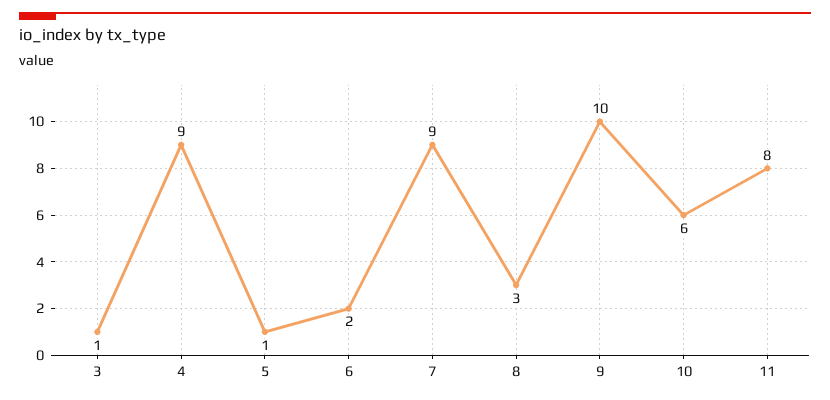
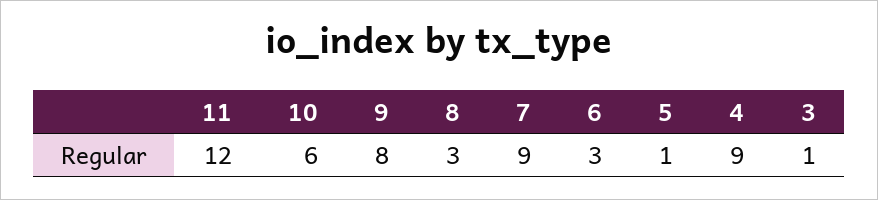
6: 2 -> 3
9: 10 -> 8
11: 8 -> 12

